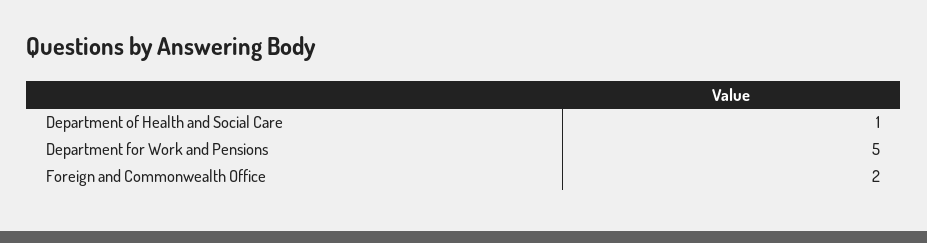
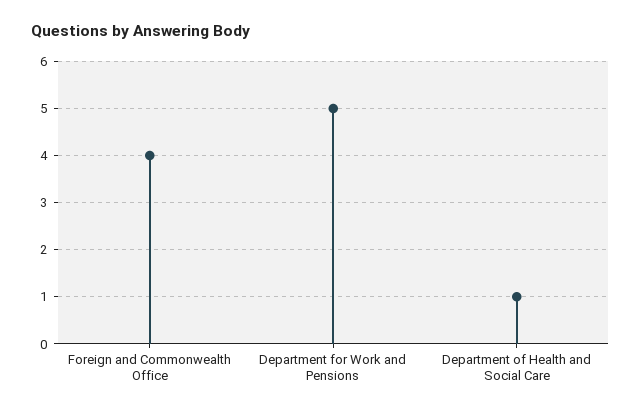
Foreign and Commonwealth Office: 2 -> 4

